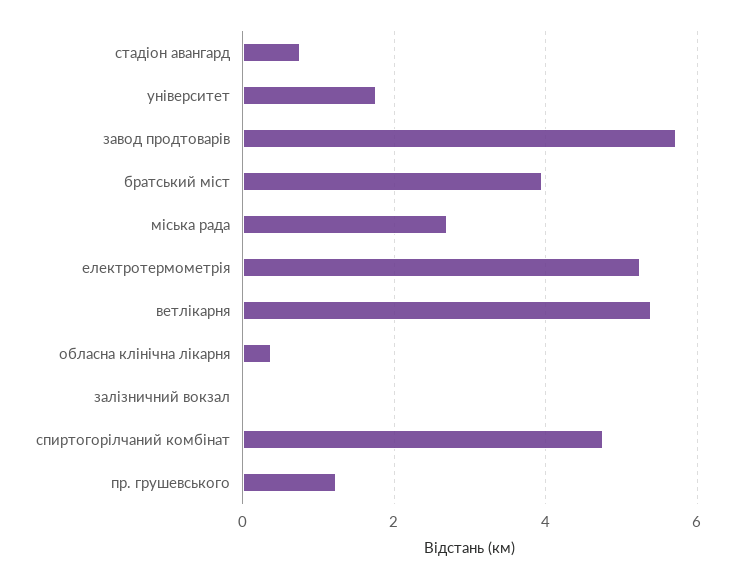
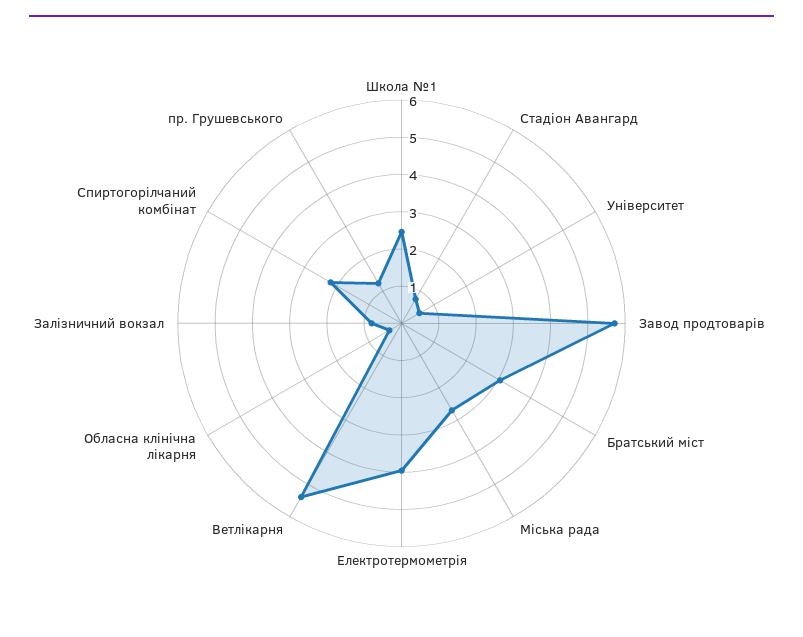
університет: 1.8 -> 0.5
братський міст: 4 -> 3
електротермометрія: 5.2 -> 4
залізничний вокзал: 0 -> 0.75
спиртогорілчаний комбінат: 4.8 -> 2.25
Школа №1: none -> 2.5

